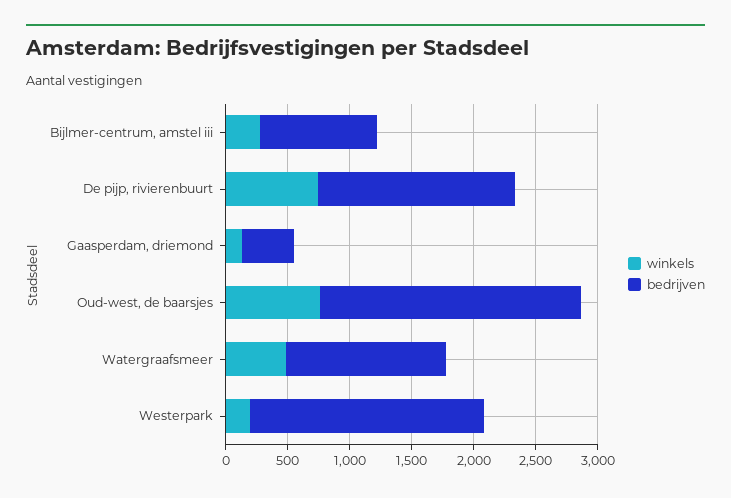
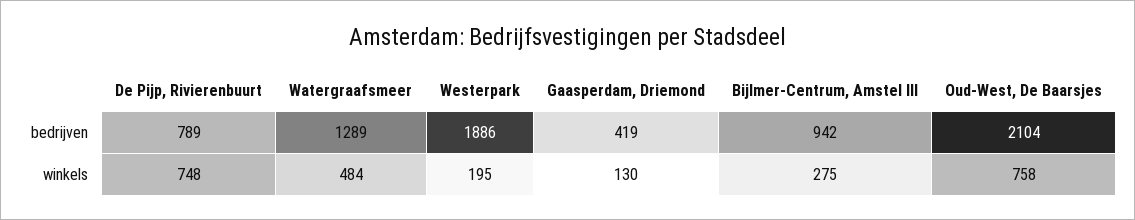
bedrijven, De pijp, rivierenbuurt: 1600 -> 789

